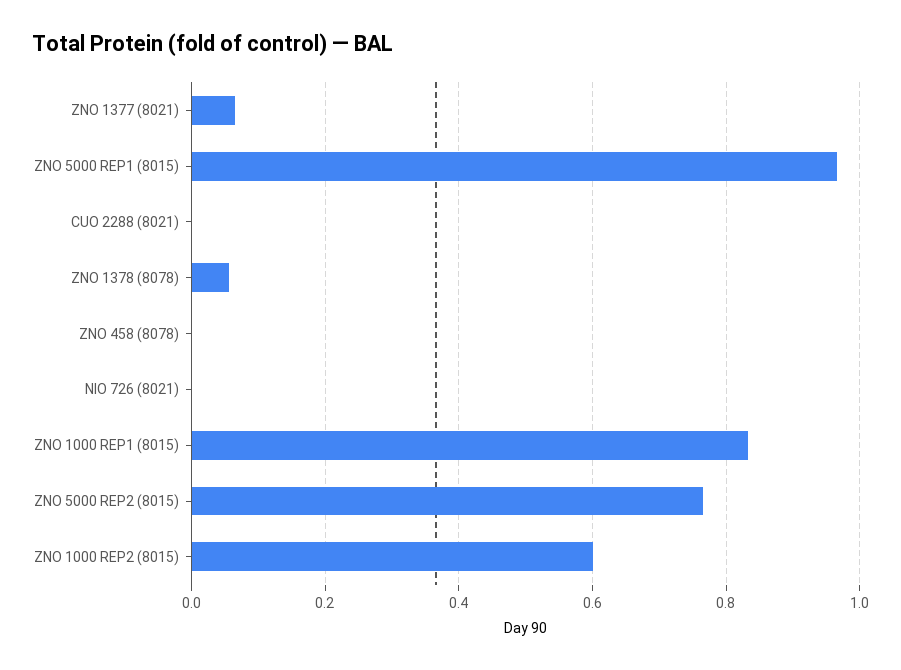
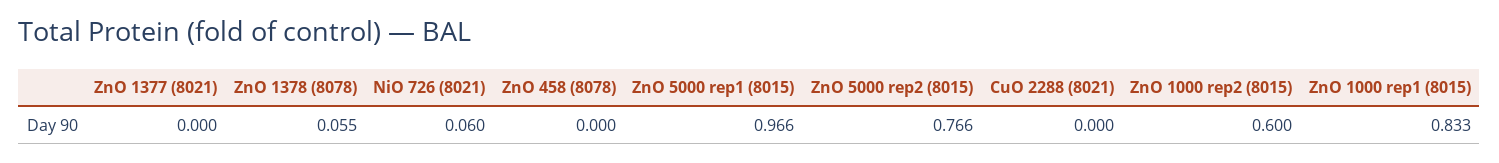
ZNO 1377 (8021): 0.06 -> 0
NIO 726 (8021): 0 -> 0.06

